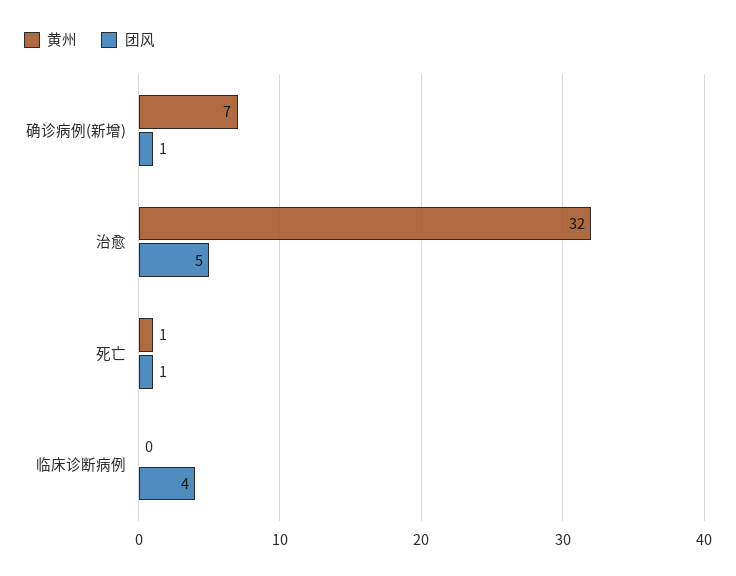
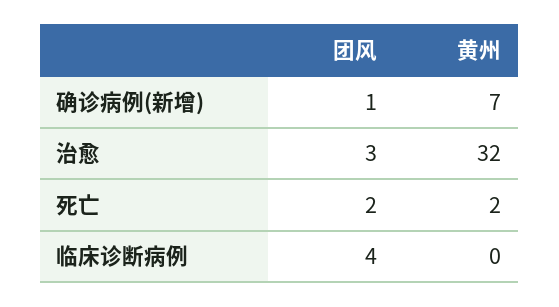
团风, 治愈: 5 -> 3
黄州, 死亡: 1 -> 2
团风, 死亡: 1 -> 2

